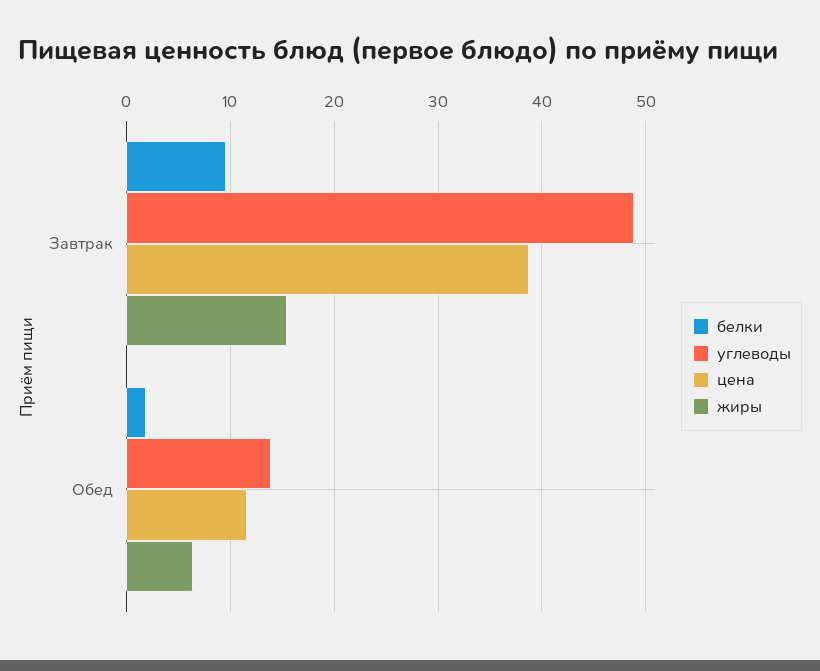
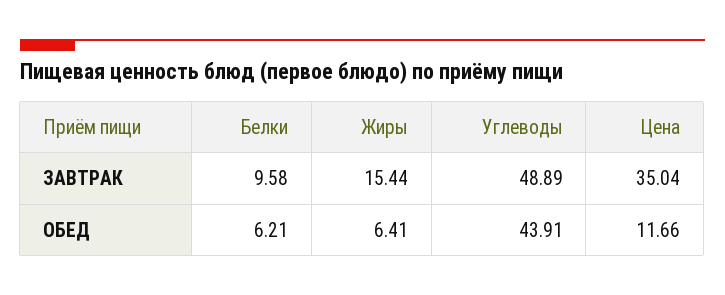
цена, Завтрак: 39 -> 35.04
белки, Обед: 2 -> 6.21
углеводы, Обед: 14 -> 43.91

